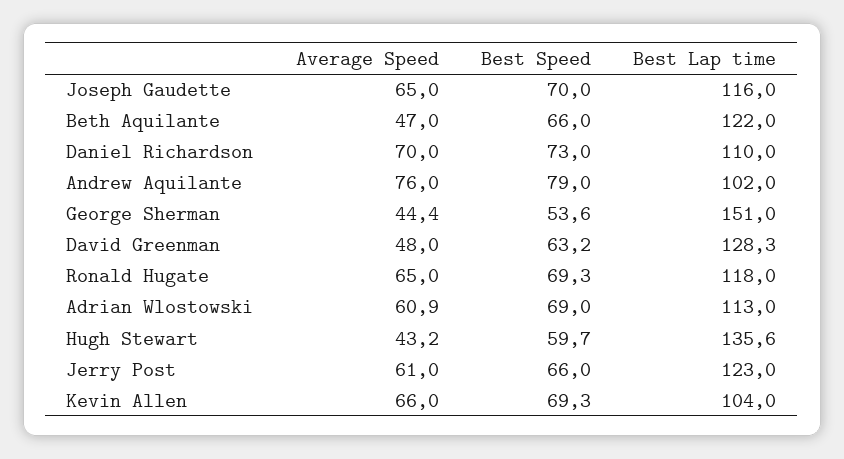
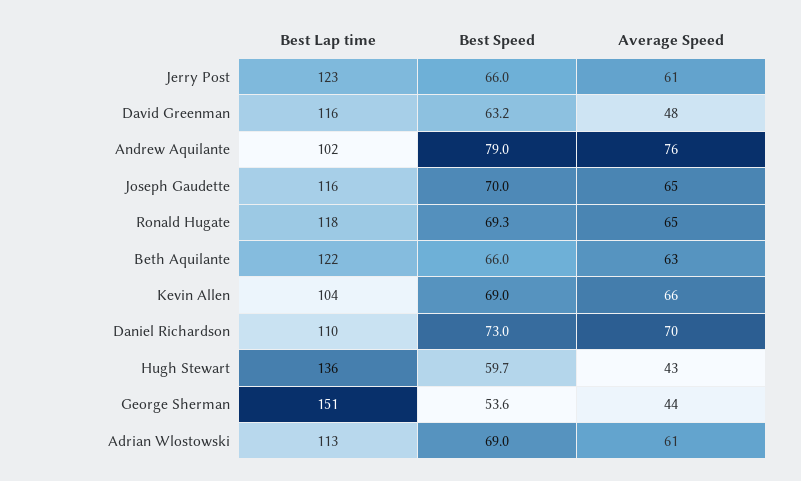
Average Speed, Beth Aquilante: 47 -> 63
Best Lap time, David Greenman: 128.3 -> 116
Best Speed, Kevin Allen: 69.3 -> 69

